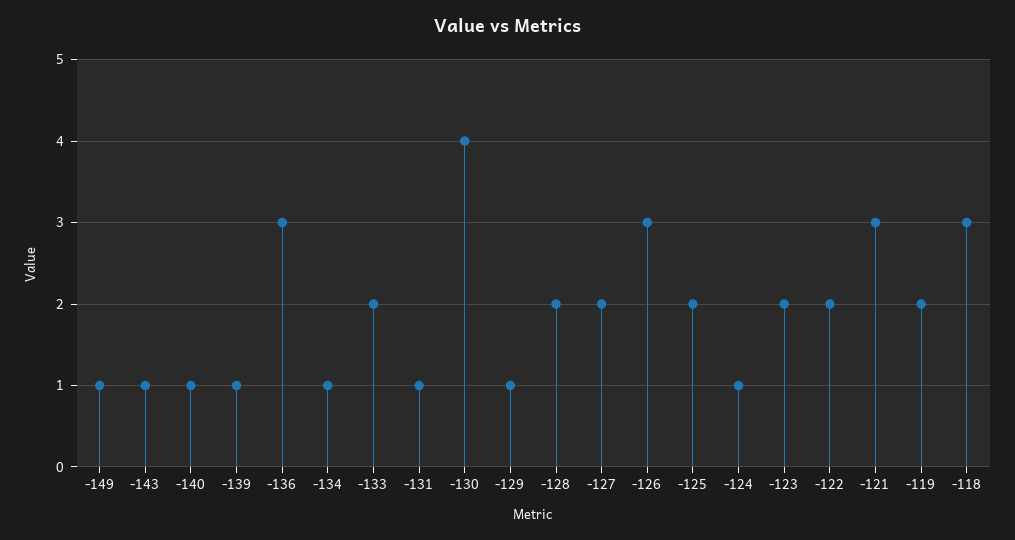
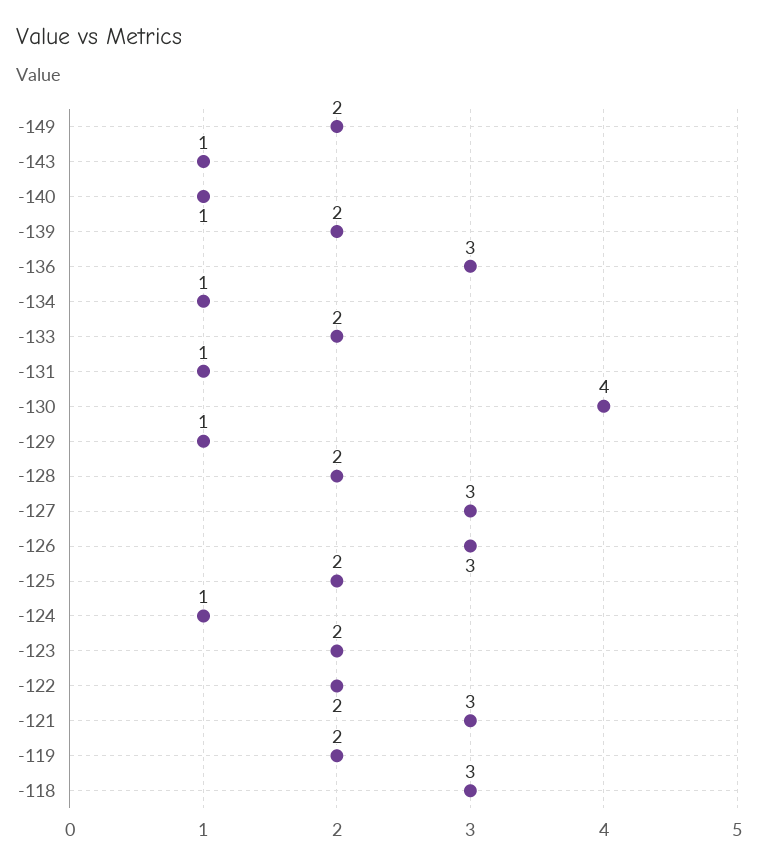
-149: 1 -> 2
-139: 1 -> 2
-127: 2 -> 3

